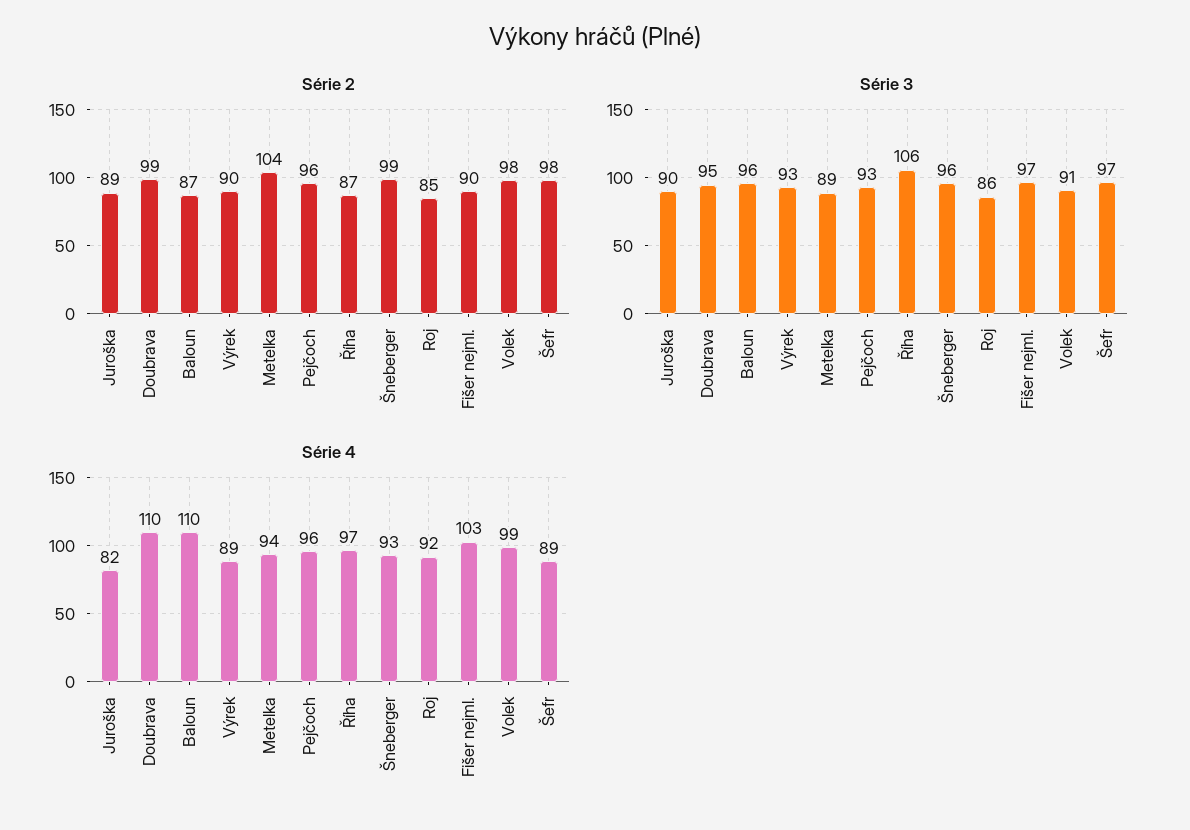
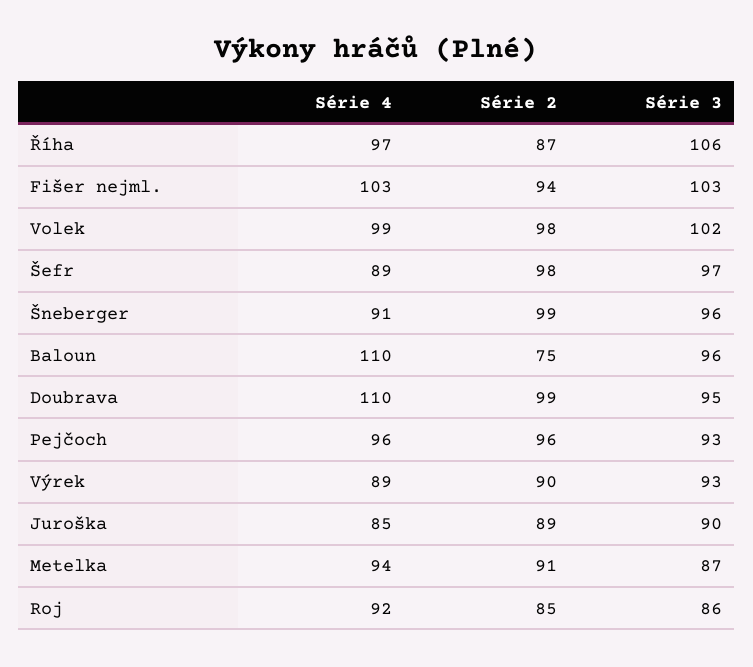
Série 2, Baloun: 87 -> 75
Série 2, Metelka: 104 -> 91
Série 2, Fišer nejml.: 90 -> 94
Série 3, Metelka: 89 -> 87
Série 3, Fišer nejml.: 97 -> 103
Série 3, Volek: 91 -> 102
Série 4, Juroška: 82 -> 85
Série 4, Šneberger: 93 -> 91

